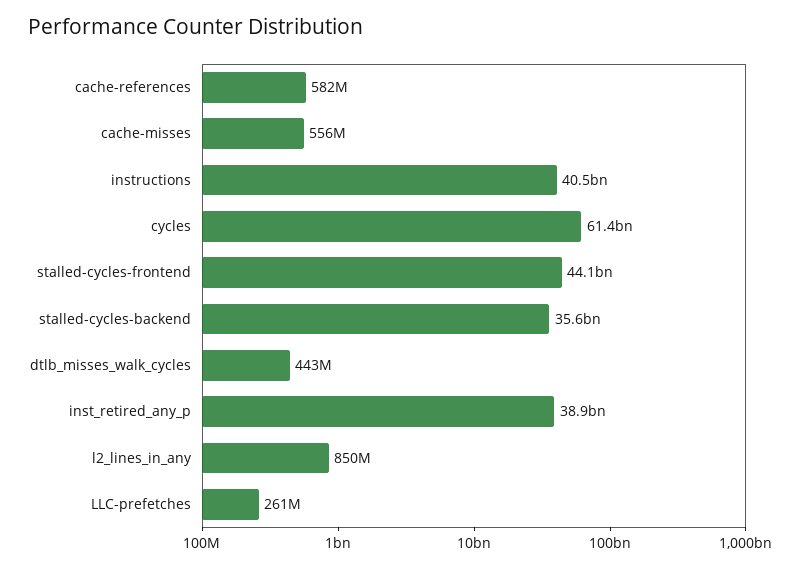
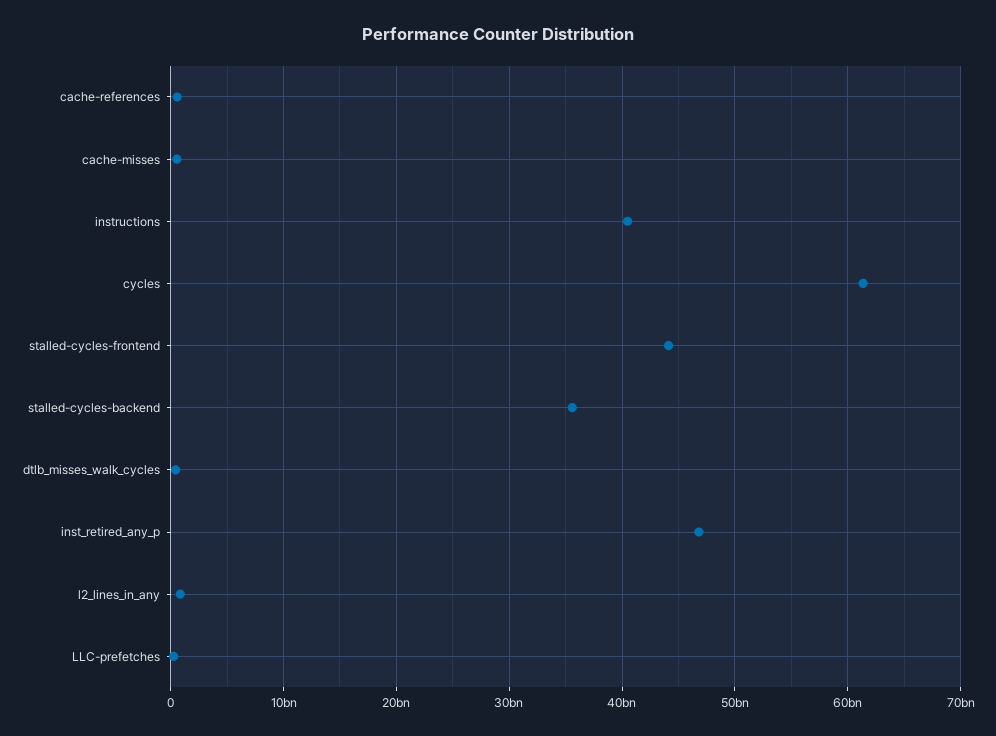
inst_retired_any_p: 38900000000 -> 47000000000

